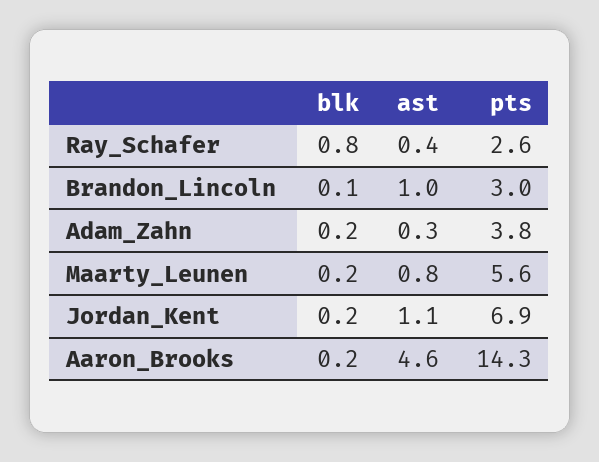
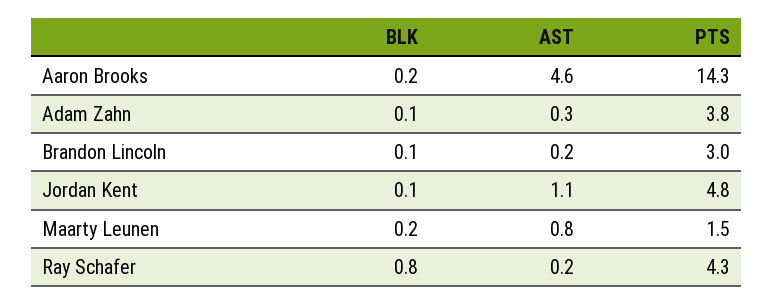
ast, Ray_Schafer: 0.4 -> 0.2
pts, Ray_Schafer: 2.6 -> 4.3
ast, Brandon_Lincoln: 1 -> 0.2
blk, Adam_Zahn: 0.2 -> 0.1
pts, Maarty_Leunen: 5.6 -> 1.5
blk, Jordan_Kent: 0.2 -> 0.1
pts, Jordan_Kent: 6.9 -> 4.8

